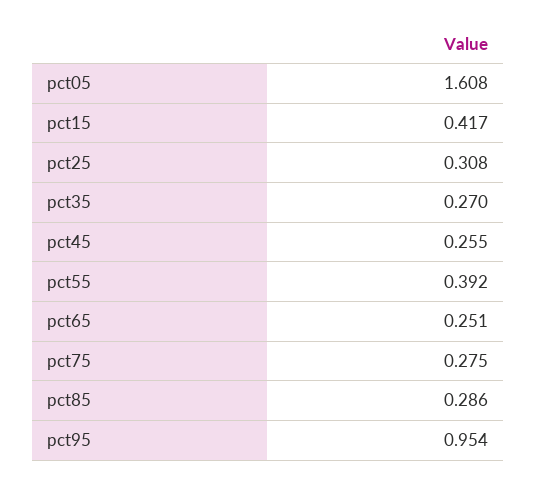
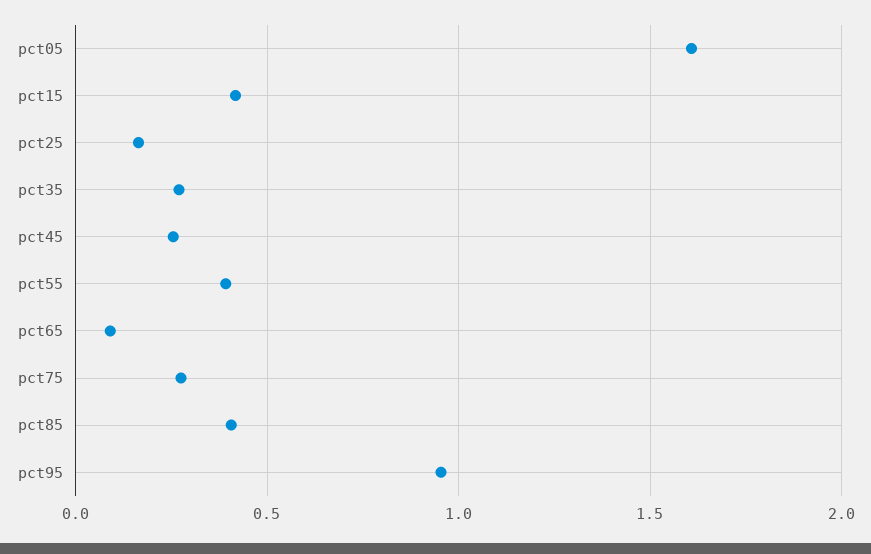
pct25: 0.308 -> 0.15
pct65: 0.251 -> 0.1
pct85: 0.286 -> 0.4

